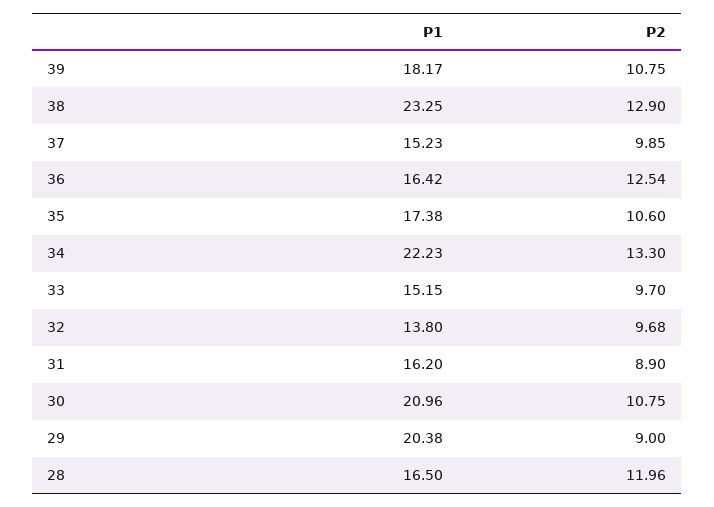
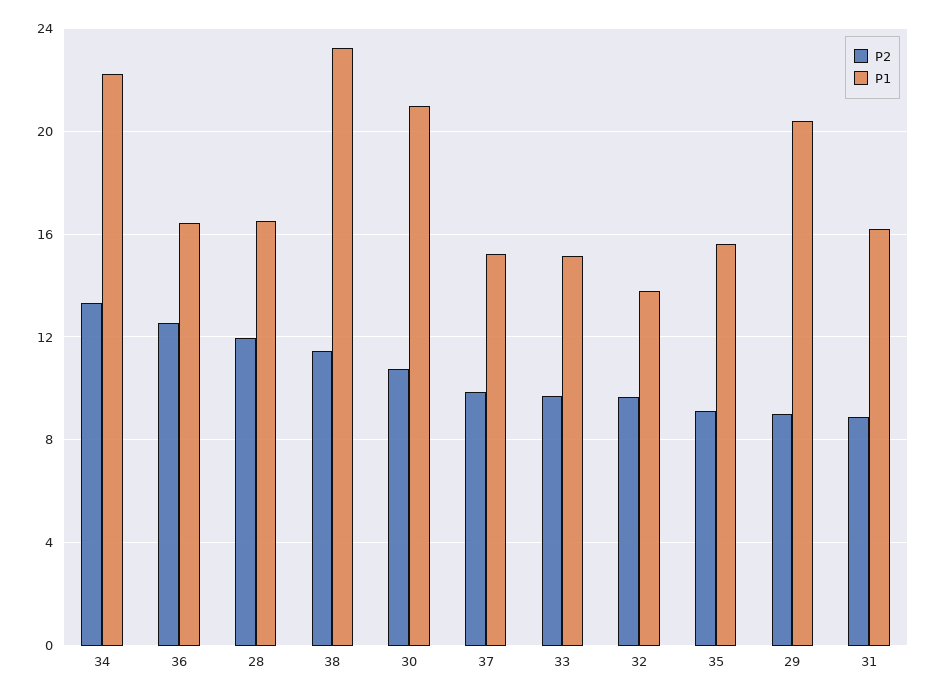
P1, 39: 18.17 -> none
P2, 39: 10.75 -> none
P2, 38: 12.9 -> 11.5
P1, 35: 17.38 -> 15.5
P2, 35: 10.6 -> 9

